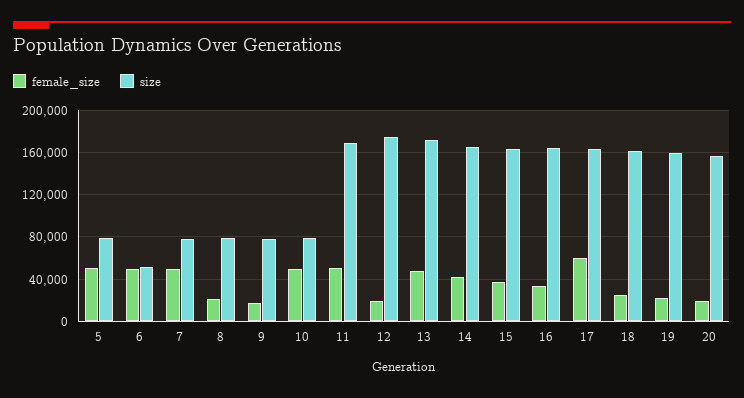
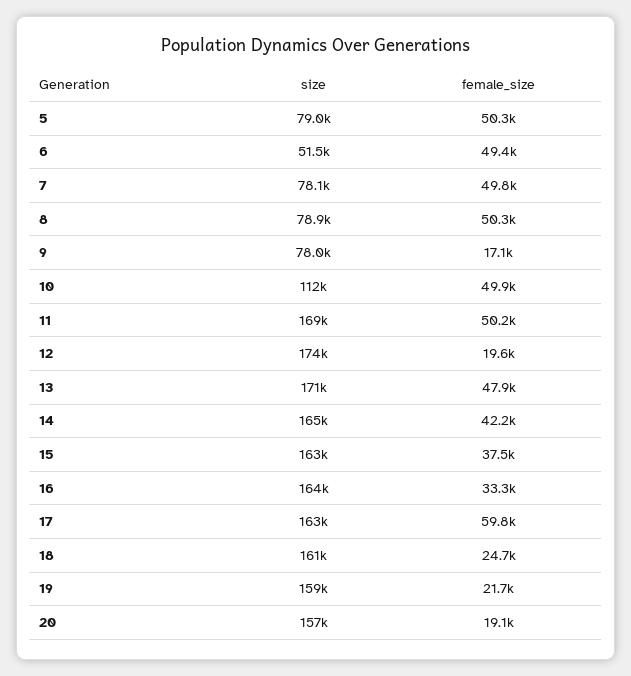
female_size, 8: 20000 -> 50300
size, 10: 80000 -> 112000

